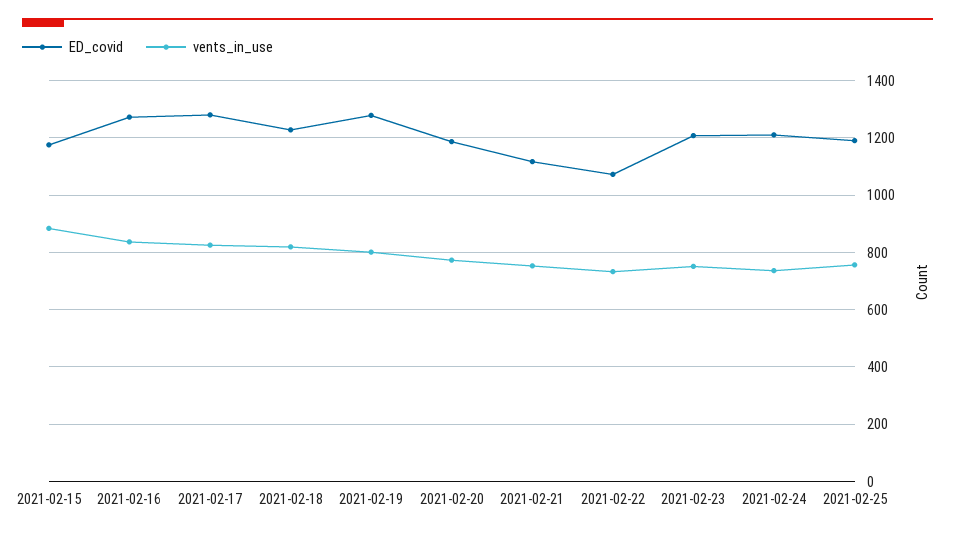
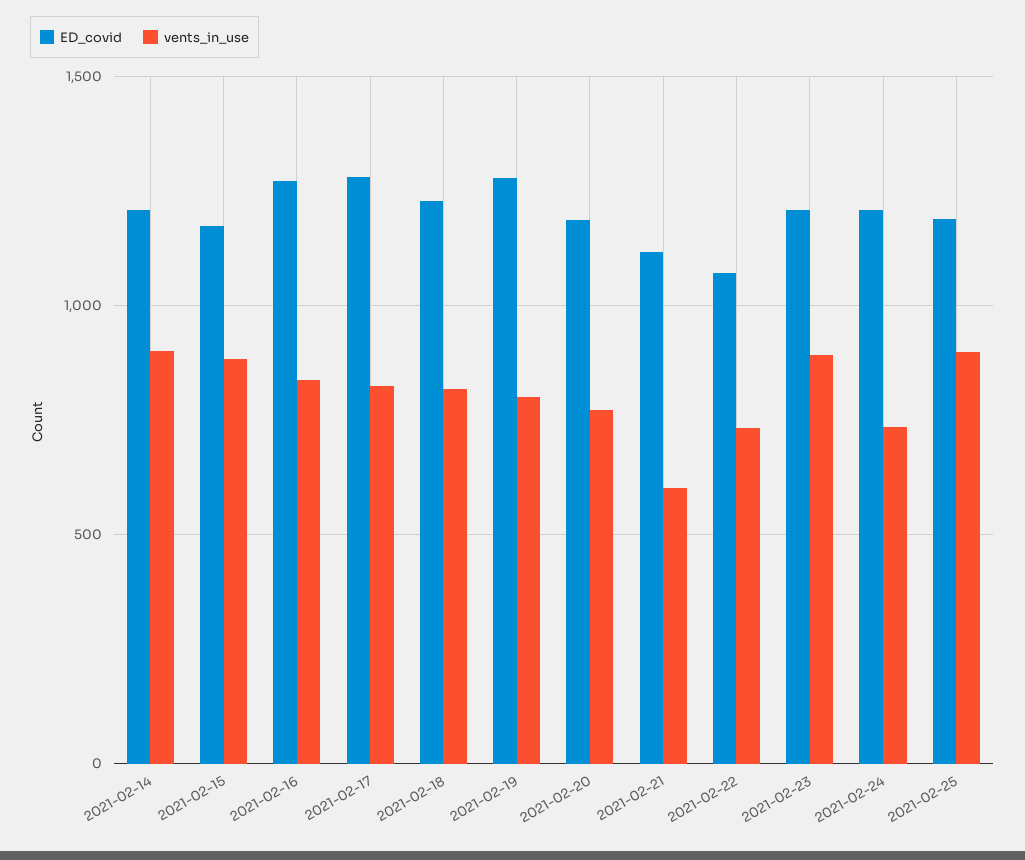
vents_in_use, 2021-02-21: 750 -> 600
vents_in_use, 2021-02-23: 750 -> 900
vents_in_use, 2021-02-25: 750 -> 900
ED_covid, 2021-02-14: none -> 1200
vents_in_use, 2021-02-14: none -> 900

